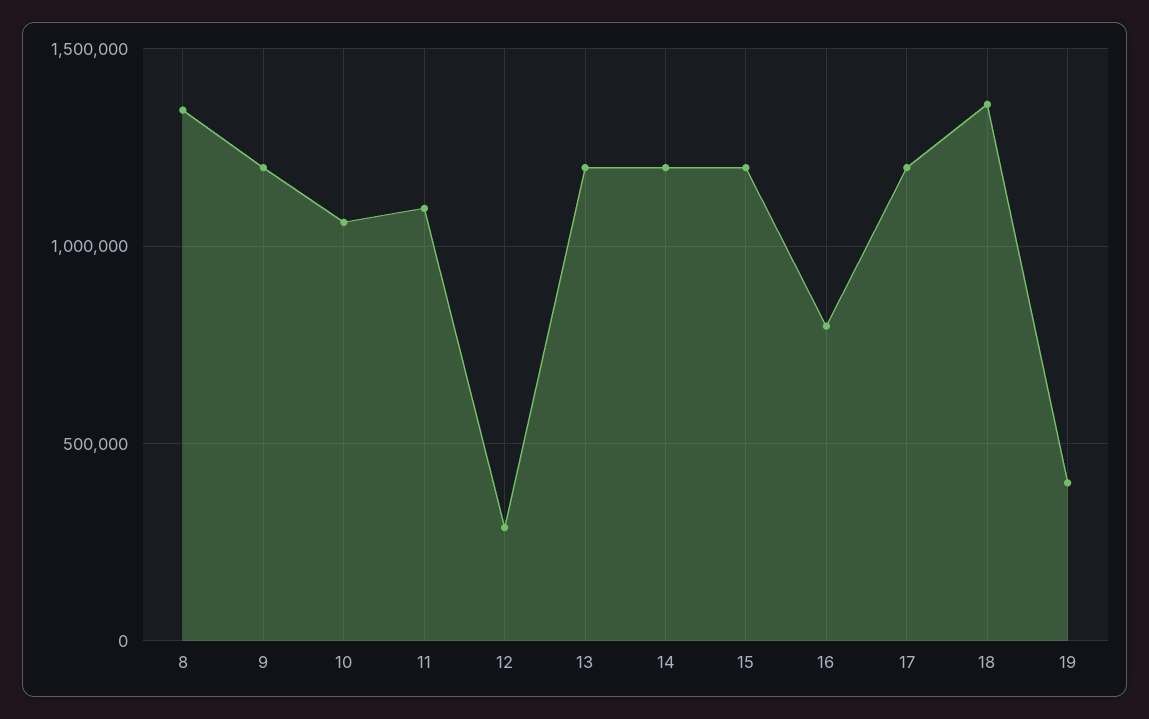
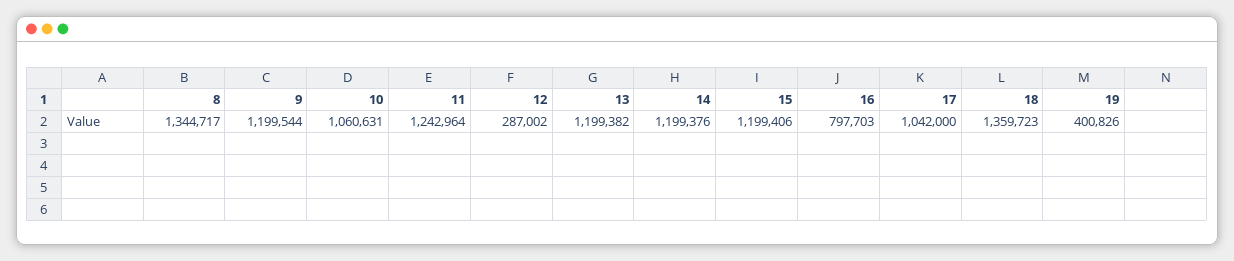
11: 1100000 -> 1242964
17: 1200000 -> 1042000

